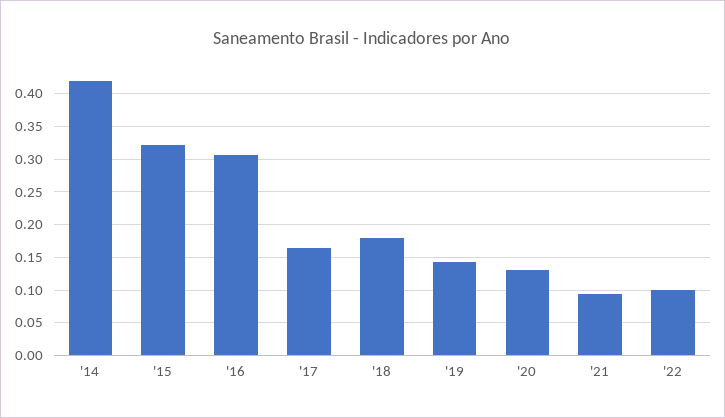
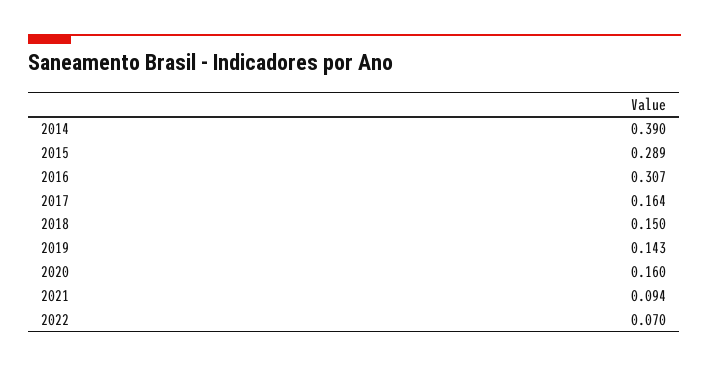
'14: 0.42 -> 0.39
'15: 0.32 -> 0.289
'18: 0.18 -> 0.15
'20: 0.13 -> 0.16
'22: 0.1 -> 0.07

